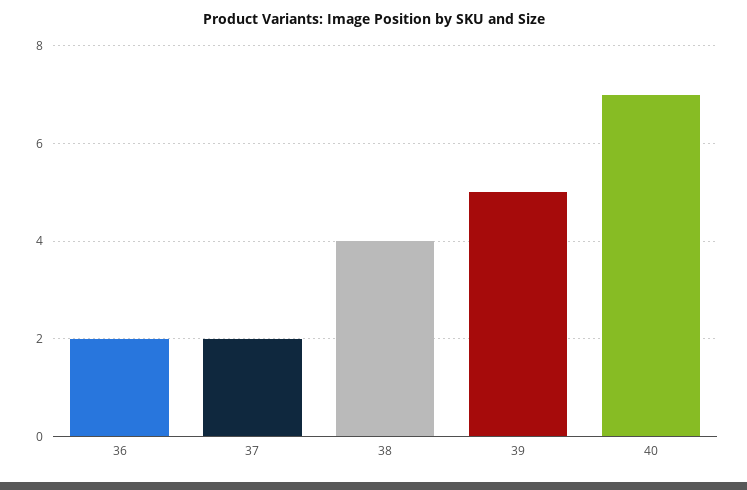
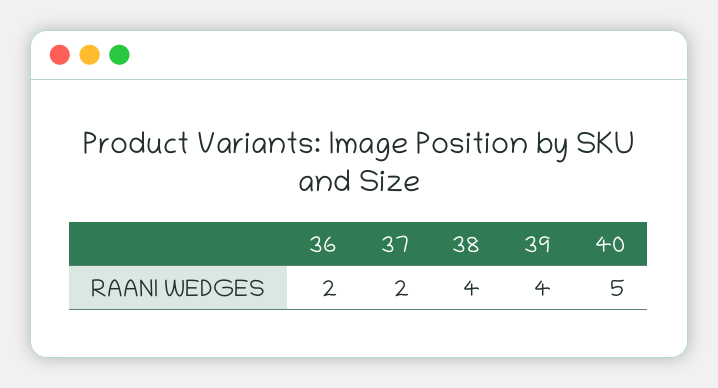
39: 5 -> 4
40: 7 -> 5

